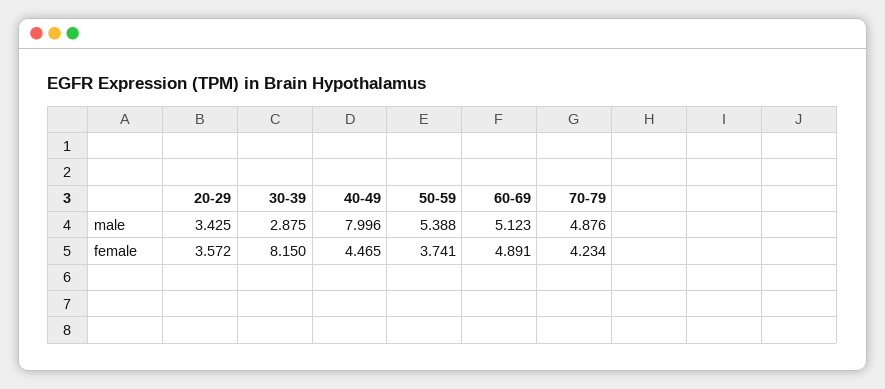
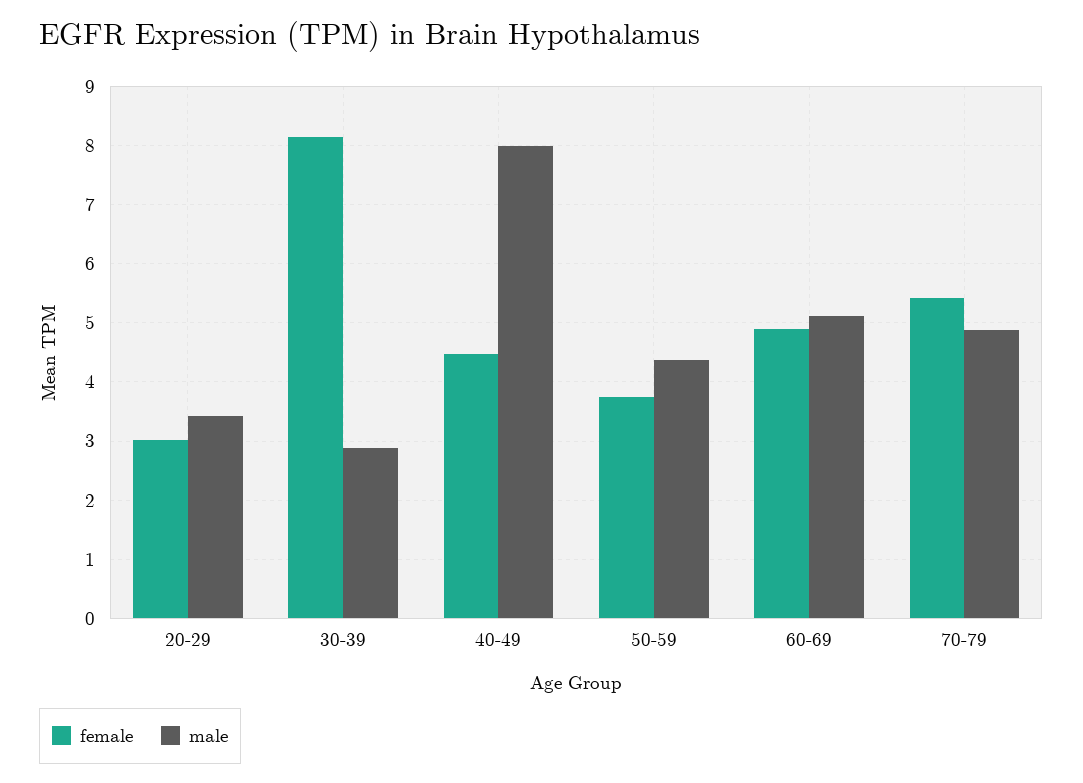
male, 50-59: 5.388 -> 4.4
female, 20-29: 3.572 -> 3
female, 70-79: 4.234 -> 5.4

